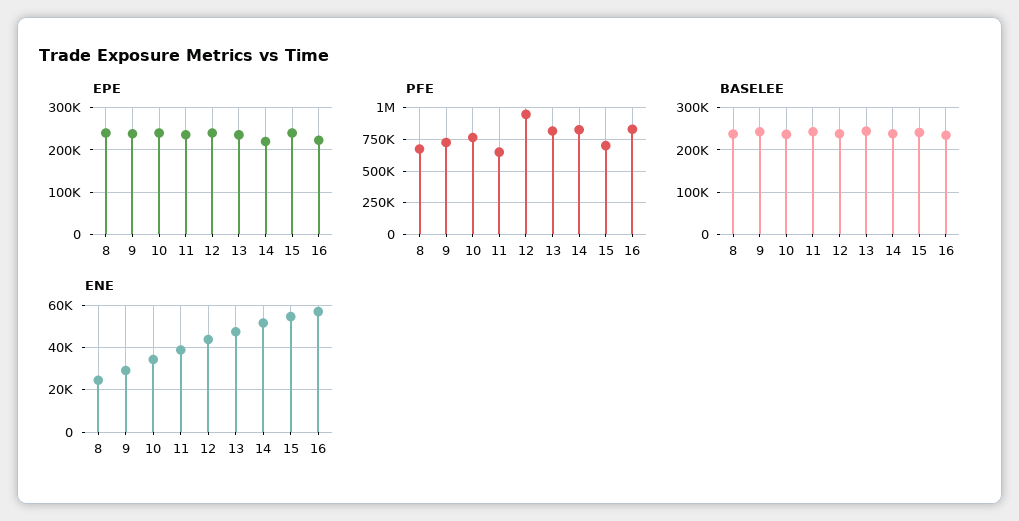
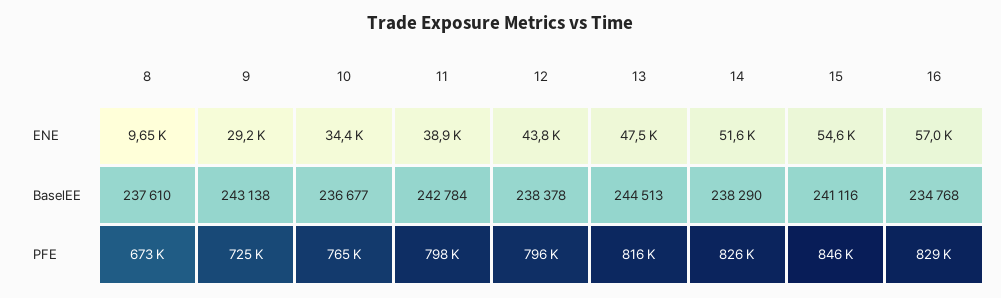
EPE, 8: 240000 -> none
EPE, 9: 240000 -> none
EPE, 10: 240000 -> none
EPE, 11: 240000 -> none
EPE, 12: 240000 -> none
EPE, 13: 240000 -> none
EPE, 14: 220000 -> none
EPE, 15: 240000 -> none
EPE, 16: 220000 -> none
PFE, 11: 650000 -> 798000
PFE, 12: 950000 -> 796000
PFE, 15: 700000 -> 846000
ENE, 8: 25000 -> 9650

